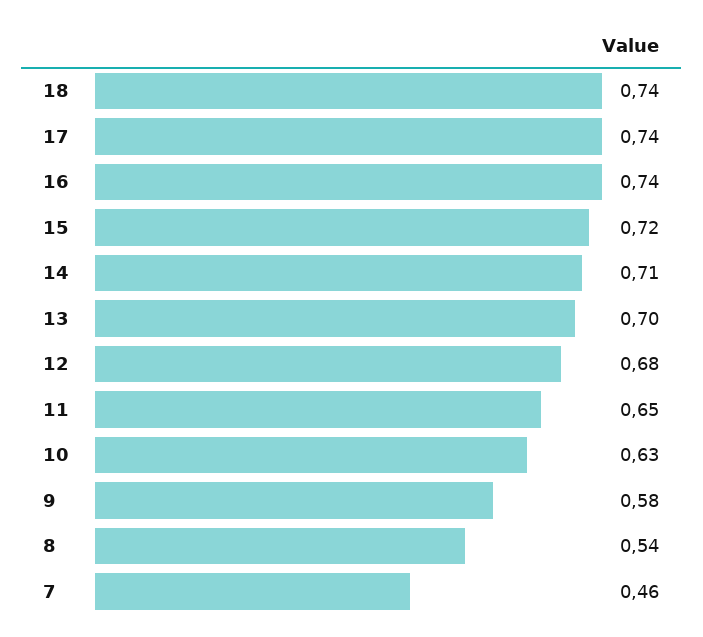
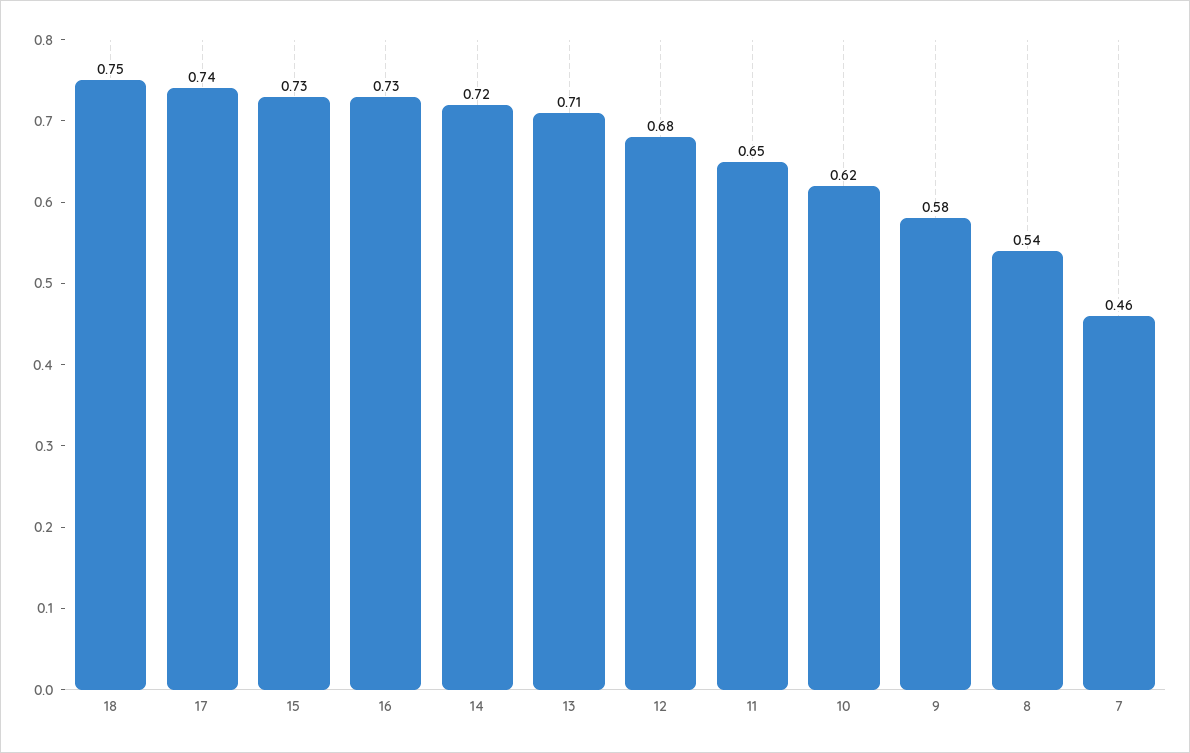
18: 0.74 -> 0.75
16: 0.74 -> 0.73
15: 0.72 -> 0.73
14: 0.71 -> 0.72
13: 0.7 -> 0.71
10: 0.63 -> 0.62

